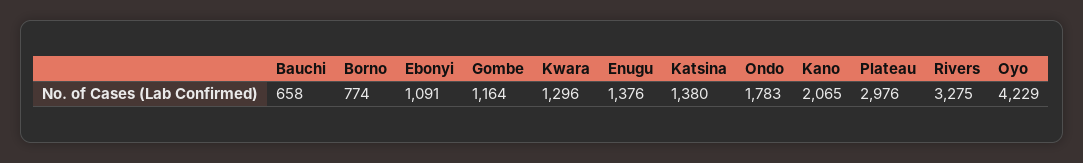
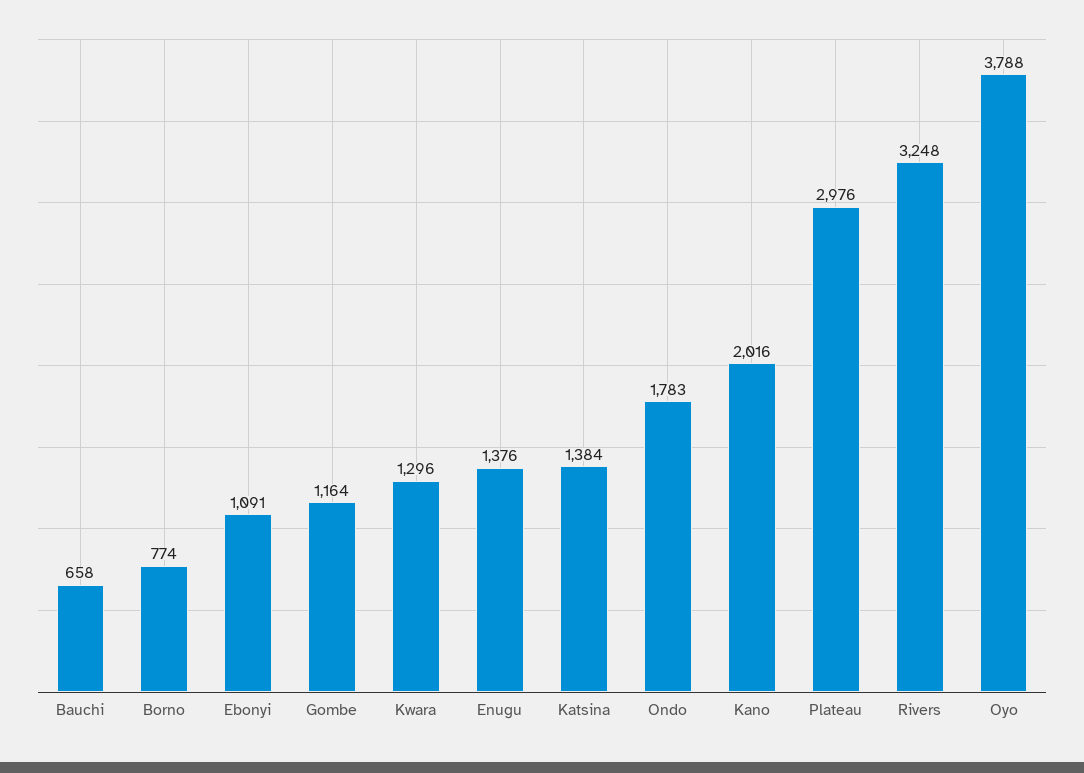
Katsina: 1380 -> 1384
Kano: 2065 -> 2016
Rivers: 3275 -> 3248
Oyo: 4229 -> 3788

